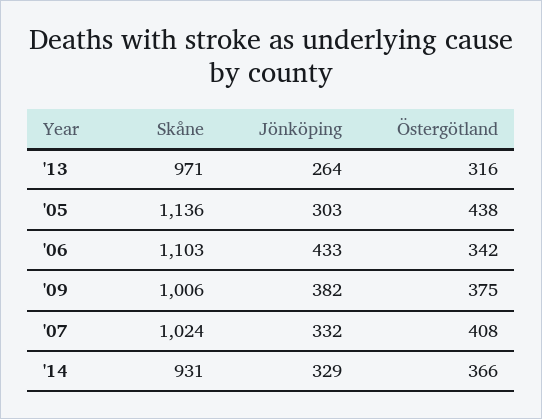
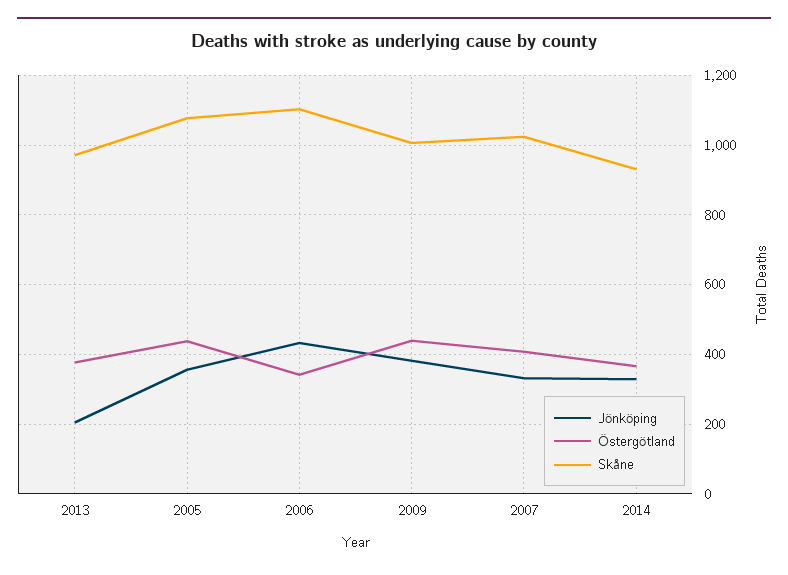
Jönköping, '13: 264 -> 200
Östergötland, '13: 316 -> 380
Skåne, '05: 1136 -> 1080
Jönköping, '05: 303 -> 360
Östergötland, '09: 375 -> 440

